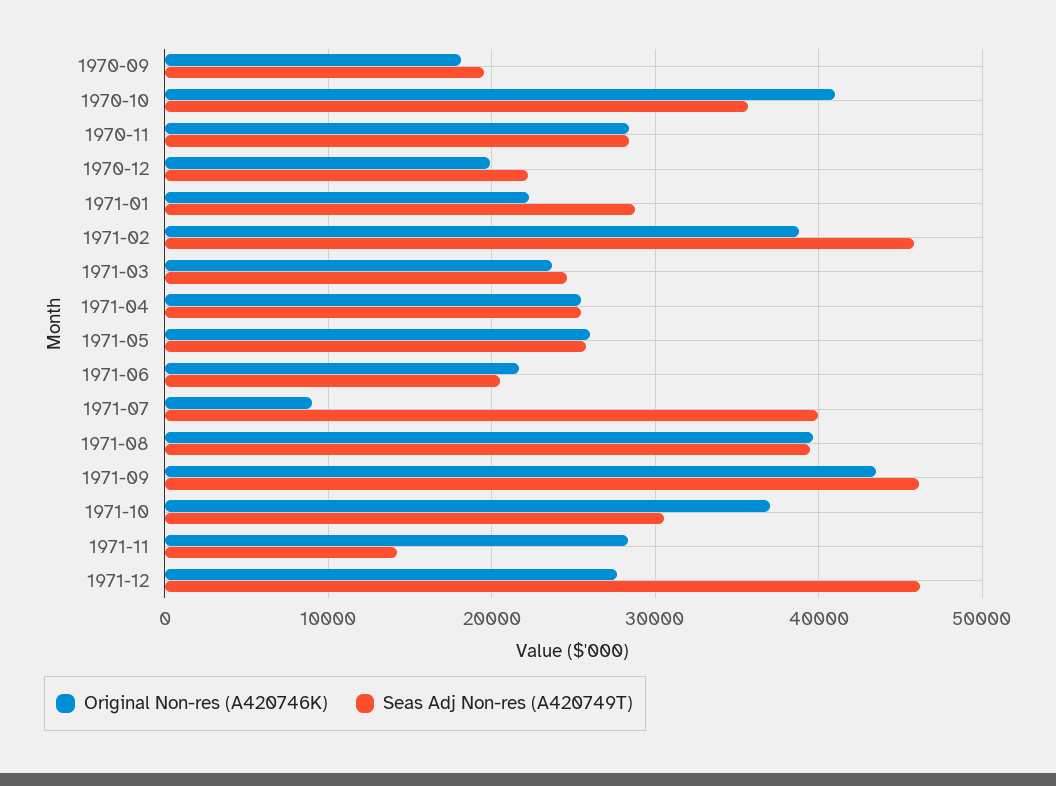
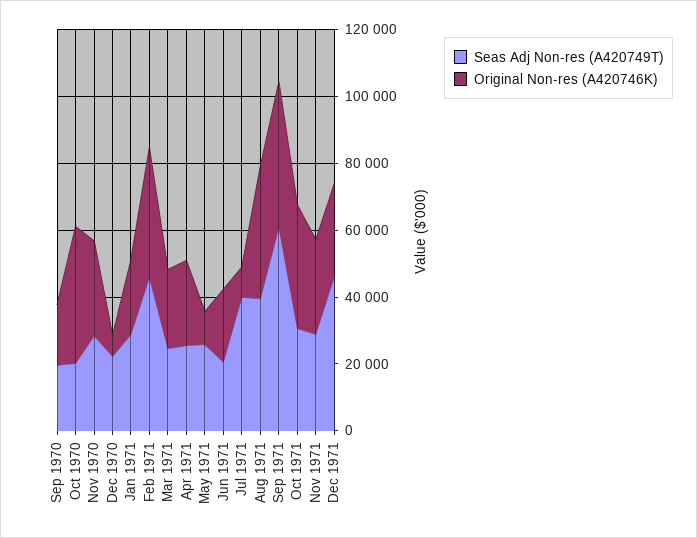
Seas Adj Non-res (A420749T), 1970-10: 36000 -> 20000
Original Non-res (A420746K), 1970-12: 20000 -> 5000
Original Non-res (A420746K), 1971-05: 26000 -> 10000
Seas Adj Non-res (A420749T), 1971-09: 46000 -> 60000
Seas Adj Non-res (A420749T), 1971-11: 14000 -> 30000

